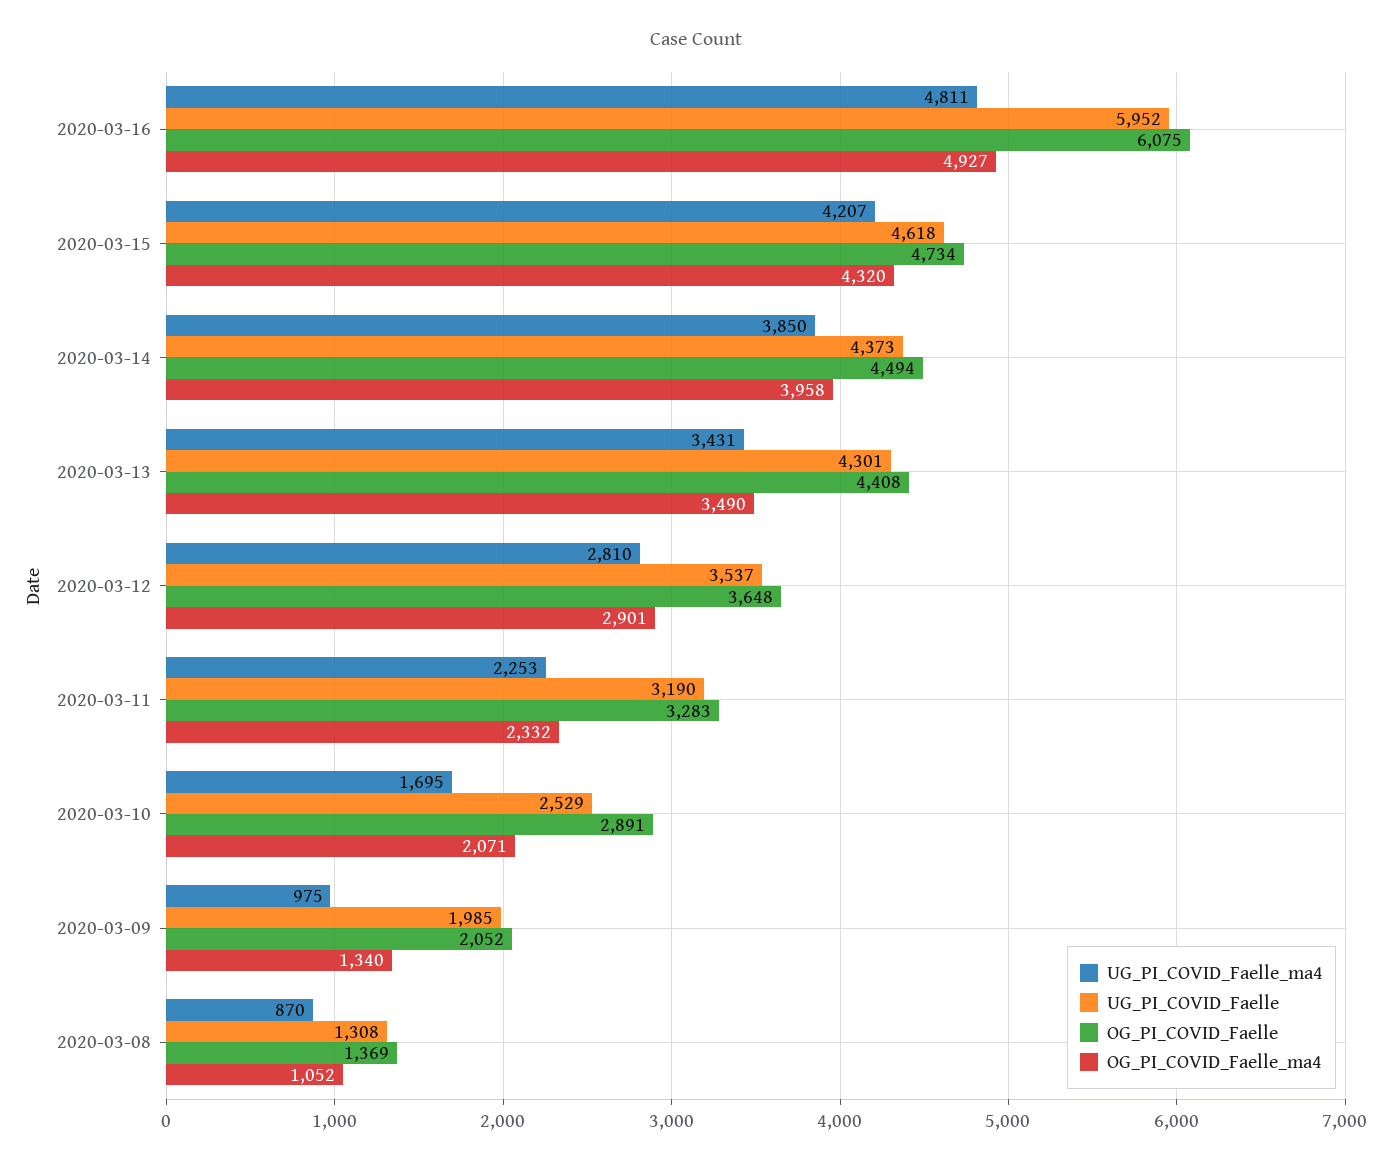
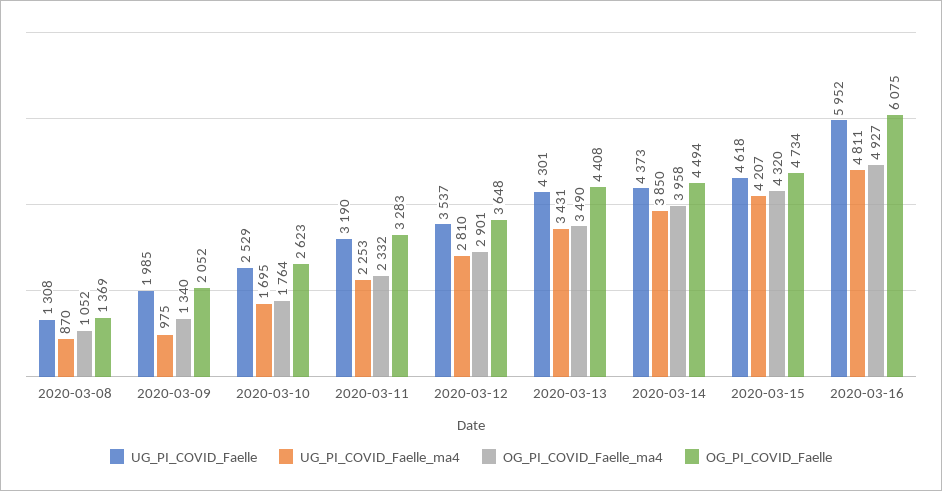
OG_PI_COVID_Faelle, 2020-03-10: 2891 -> 2623
OG_PI_COVID_Faelle_ma4, 2020-03-10: 2071 -> 1764

